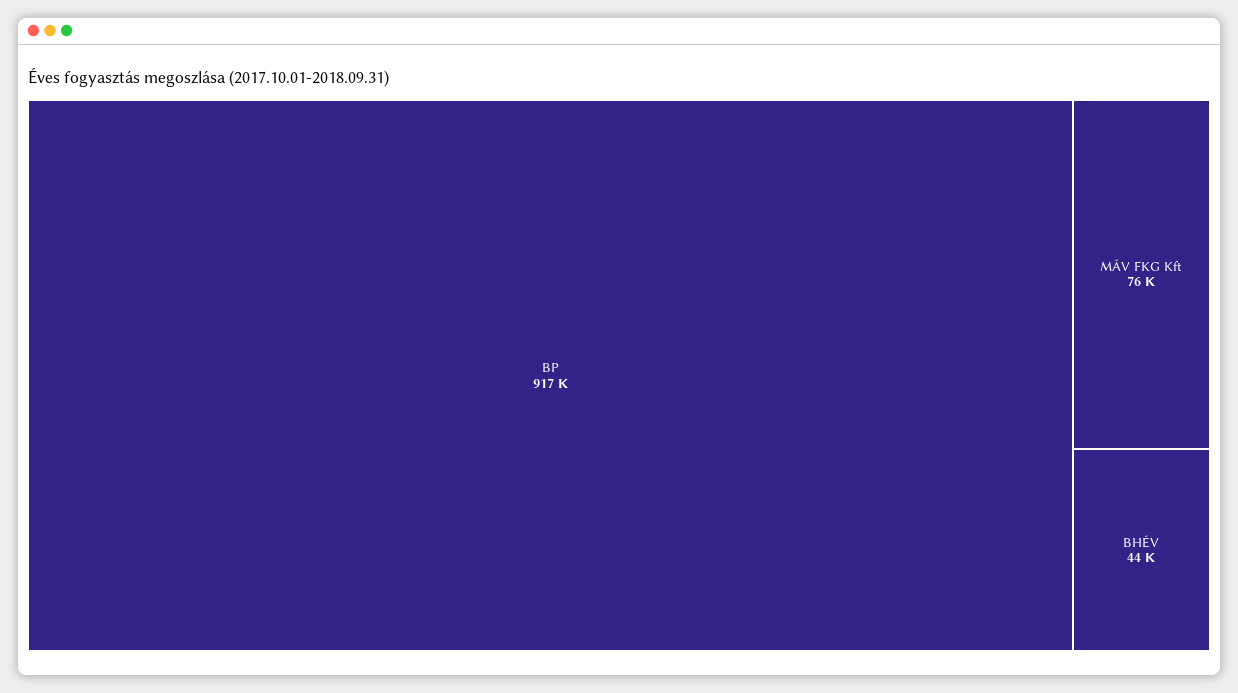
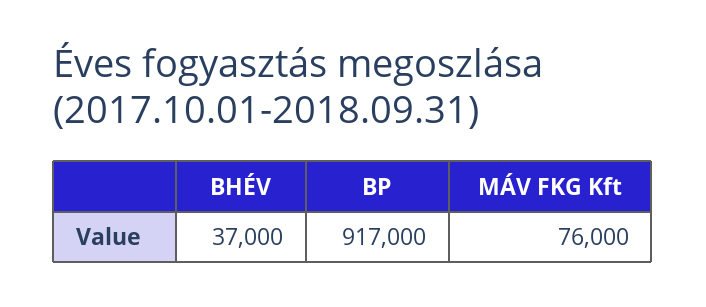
BHÉV: 44000 -> 37000

